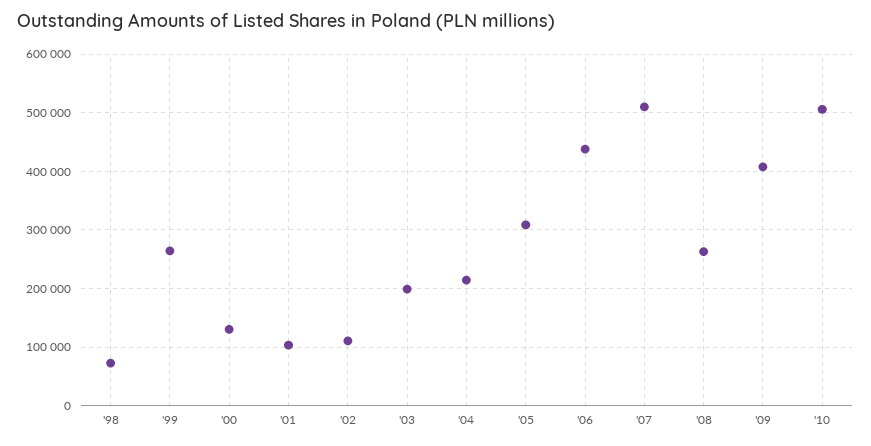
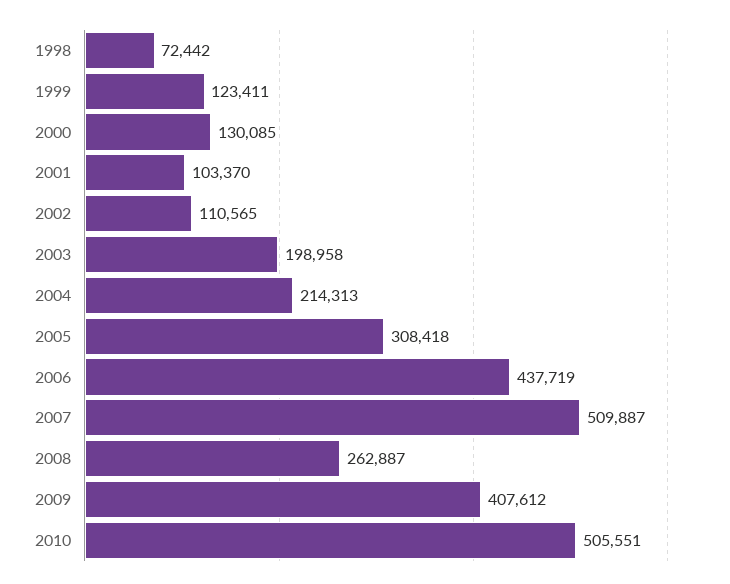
'99: 260000 -> 123411

